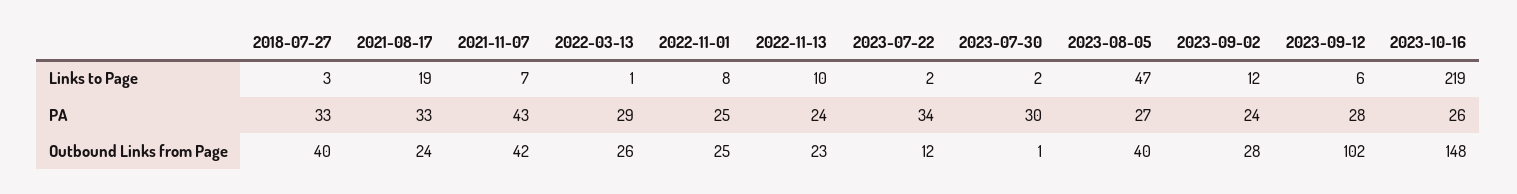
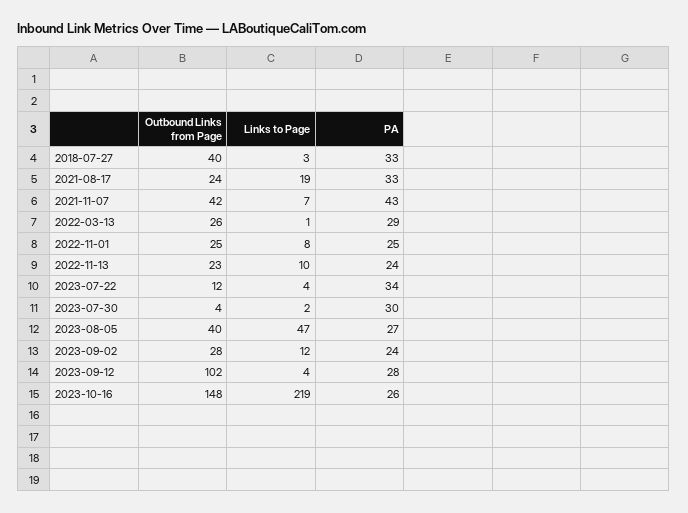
2023-07-22, Links to Page: 2 -> 4
2023-09-12, Links to Page: 6 -> 4
2023-07-30, Outbound Links from Page: 1 -> 4

